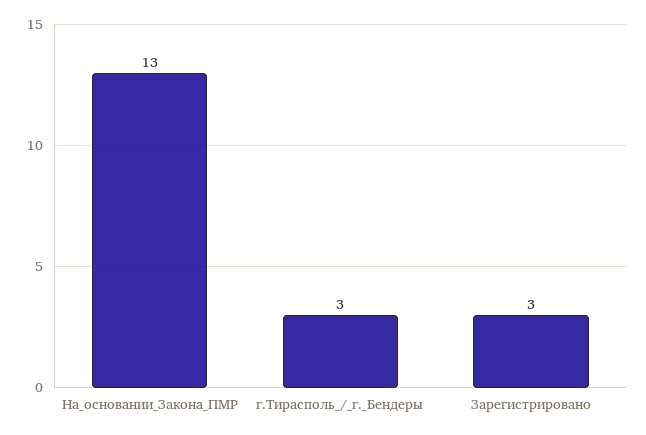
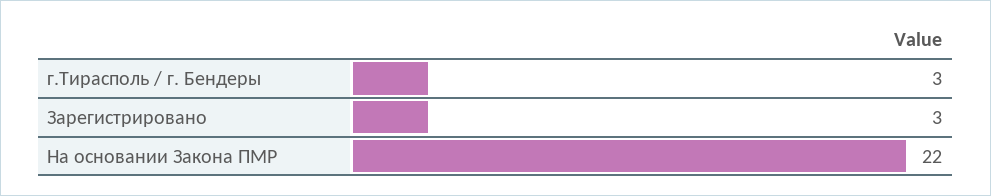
На_основании_Закона_ПМР: 13 -> 22

